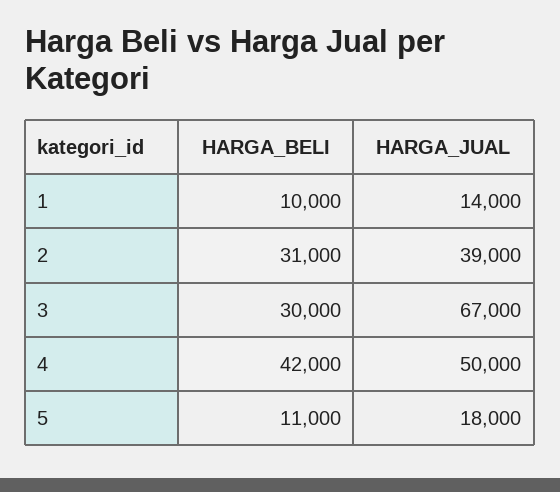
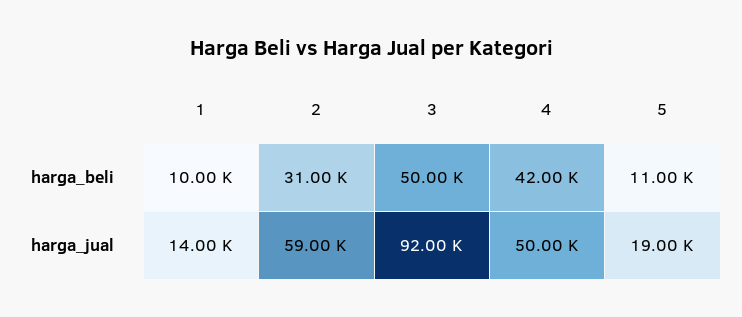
HARGA_JUAL, 2: 39000 -> 59000
HARGA_BELI, 3: 30000 -> 50000
HARGA_JUAL, 3: 67000 -> 92000
HARGA_JUAL, 5: 18000 -> 19000

